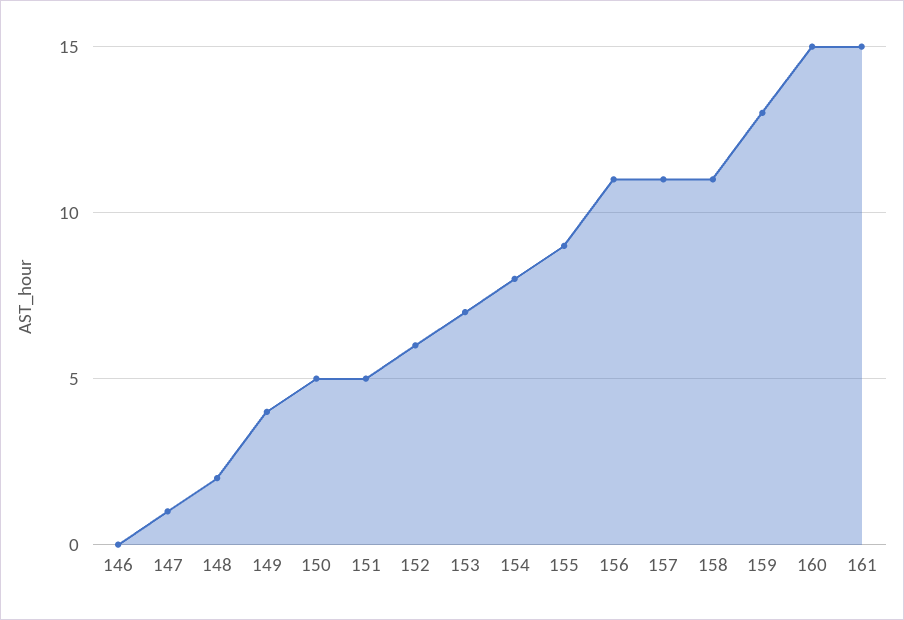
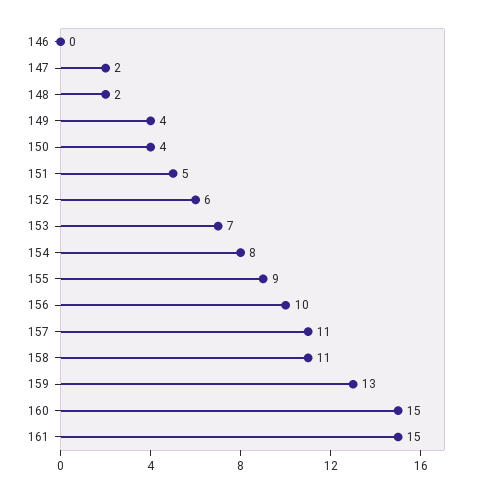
147: 1 -> 2
150: 5 -> 4
156: 11 -> 10

